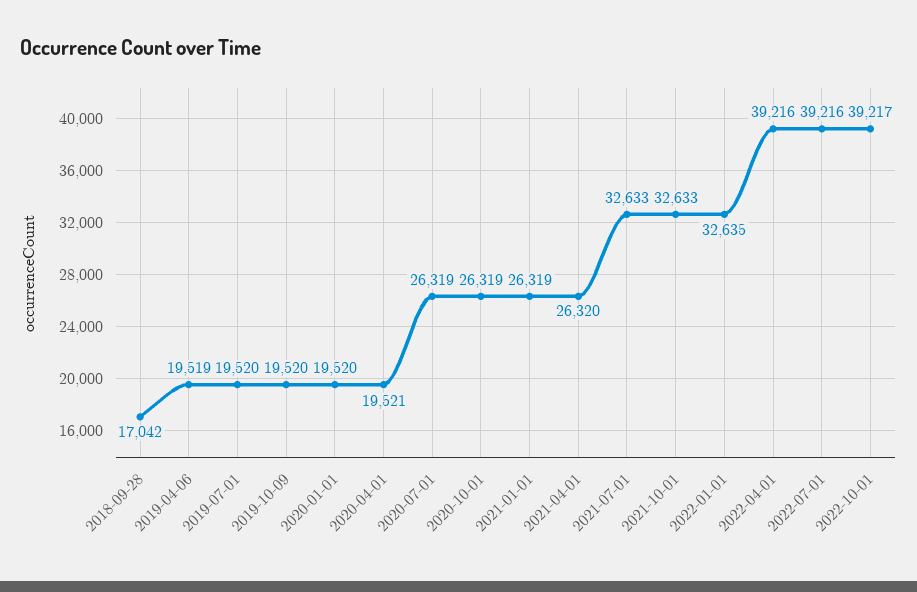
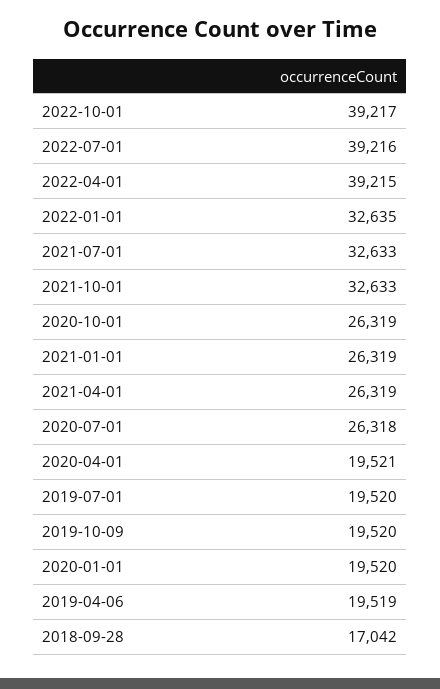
2020-07-01: 26319 -> 26318
2021-04-01: 26320 -> 26319
2022-04-01: 39216 -> 39215

